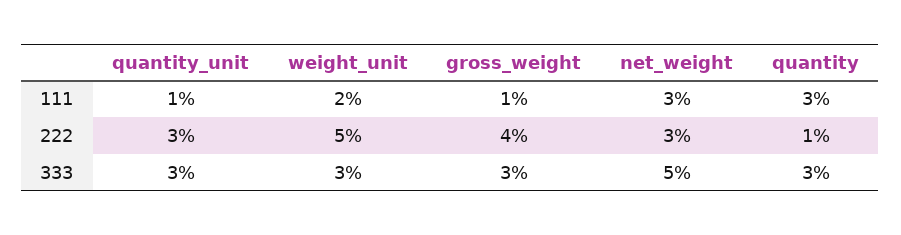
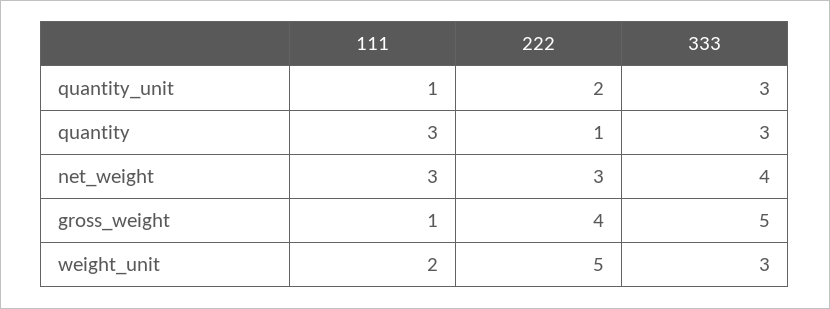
quantity_unit, 222: 3 -> 2
gross_weight, 333: 3 -> 5
net_weight, 333: 5 -> 4

